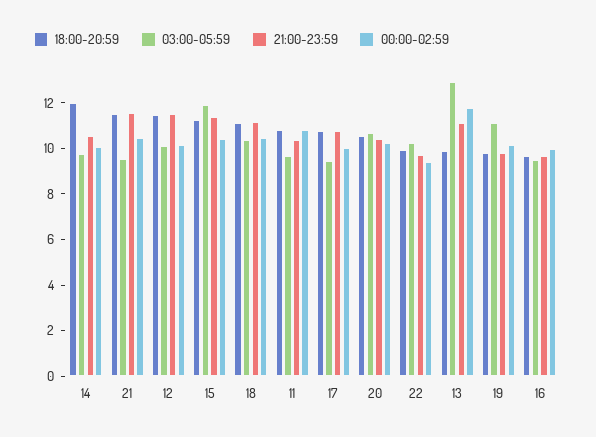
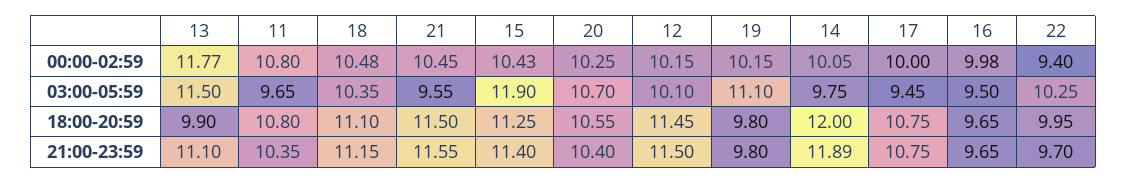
21:00-23:59, 14: 10.5 -> 11.89
03:00-05:59, 13: 13 -> 11.5

